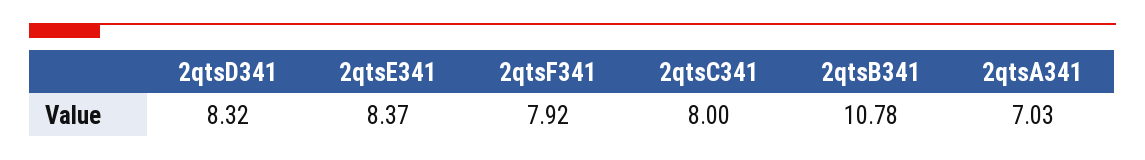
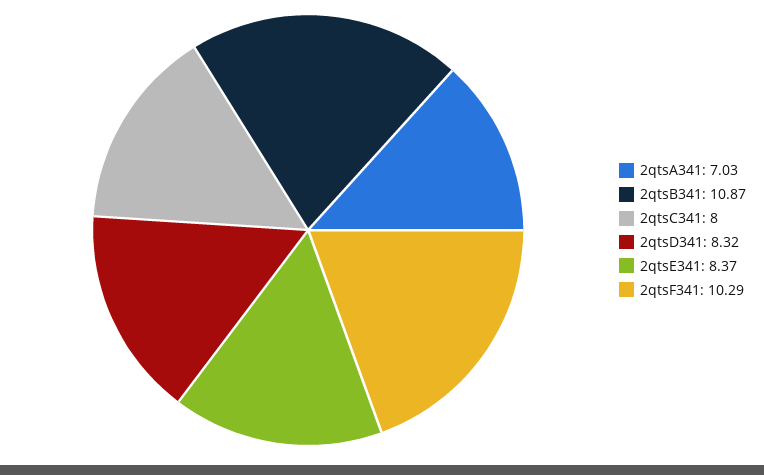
2qtsF341: 7.92 -> 10.29
2qtsB341: 10.78 -> 10.87

